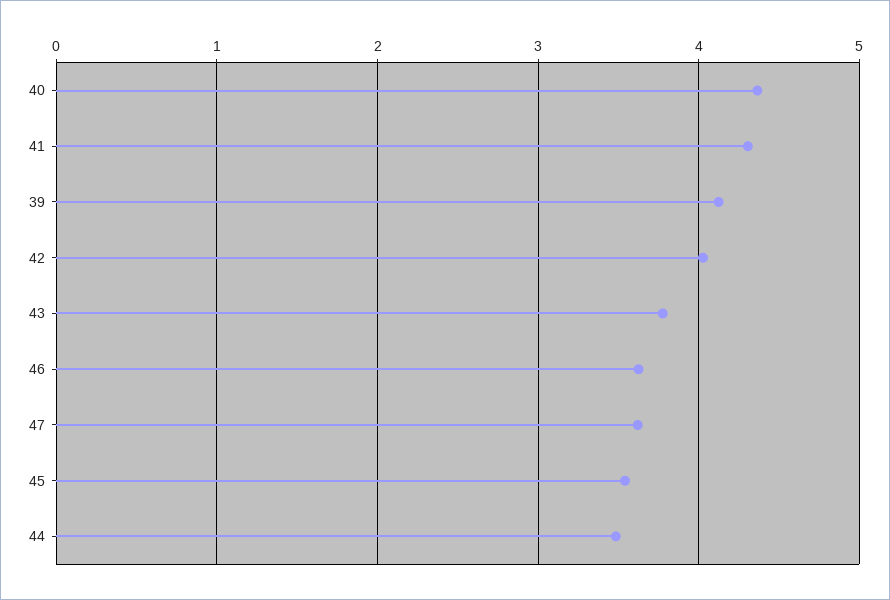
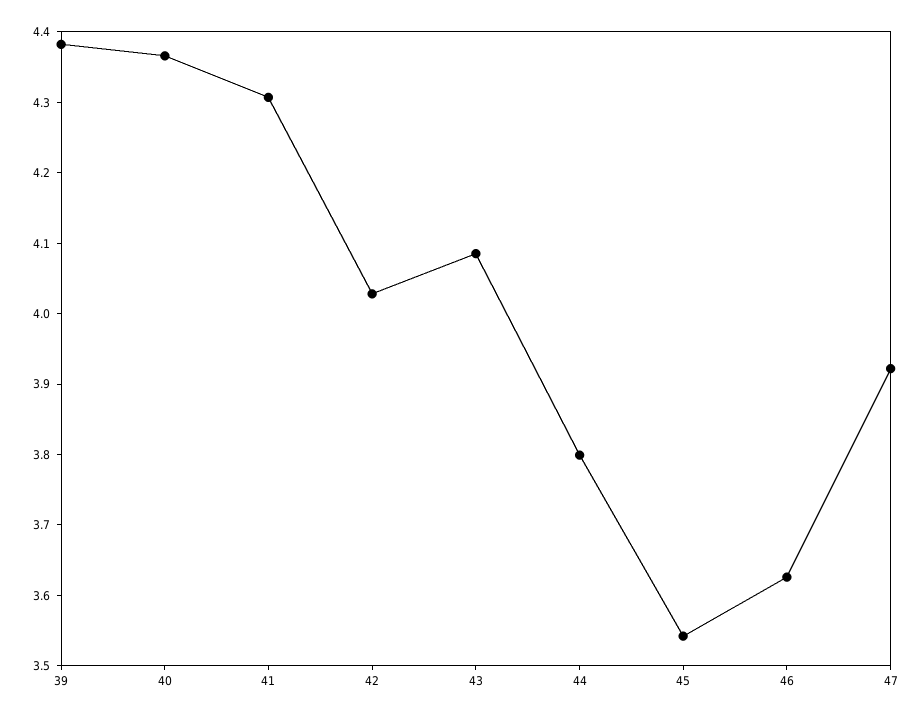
39: 4.1 -> 4.38
43: 3.8 -> 4.08
47: 3.6 -> 3.92
44: 3.5 -> 3.8

